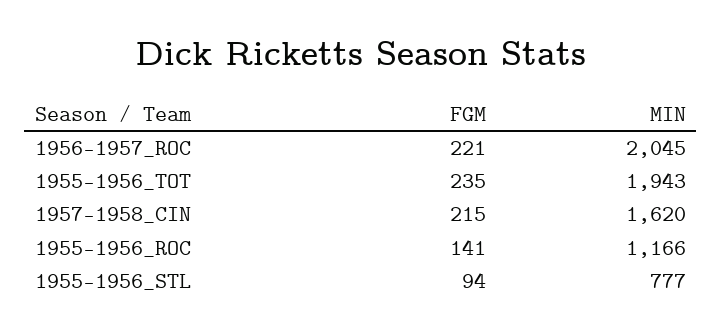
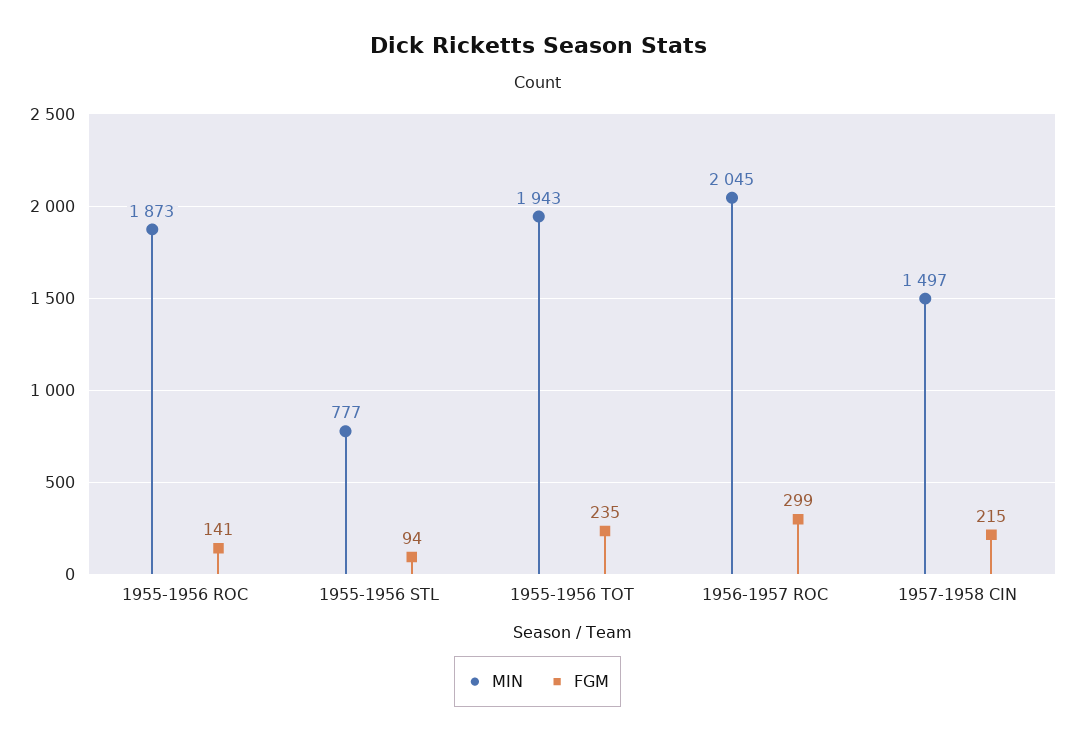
FGM, 1956-1957_ROC: 221 -> 299
MIN, 1957-1958_CIN: 1620 -> 1497
MIN, 1955-1956_ROC: 1166 -> 1873

